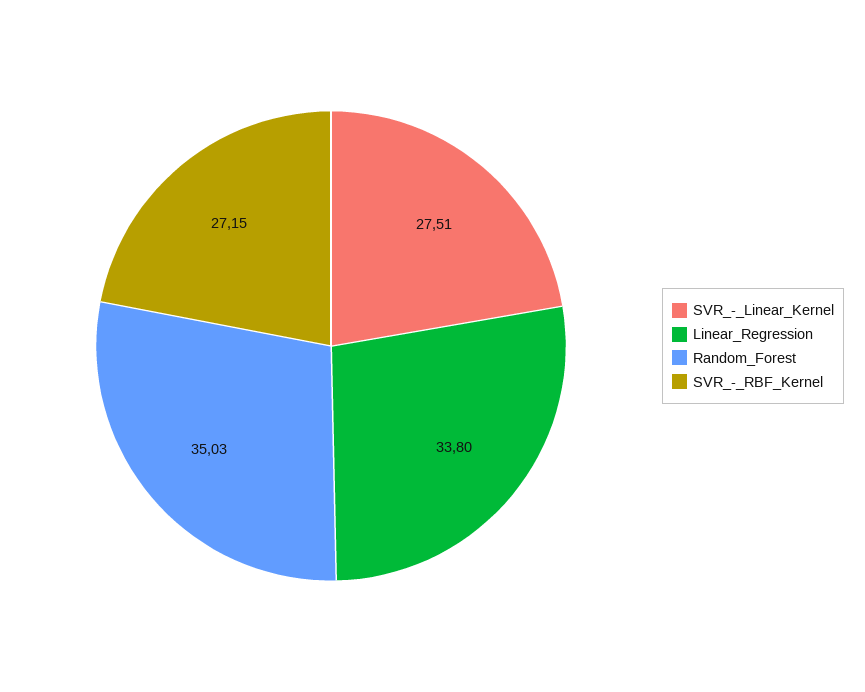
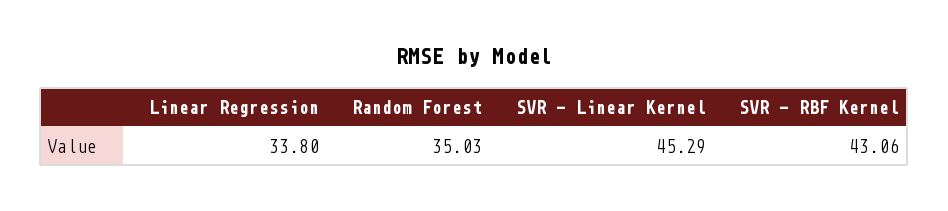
SVR_-_Linear_Kernel: 27.51 -> 45.29
SVR_-_RBF_Kernel: 27.15 -> 43.06

